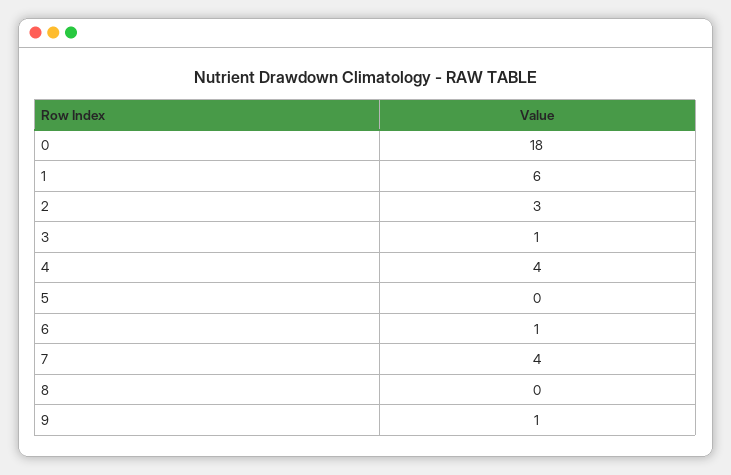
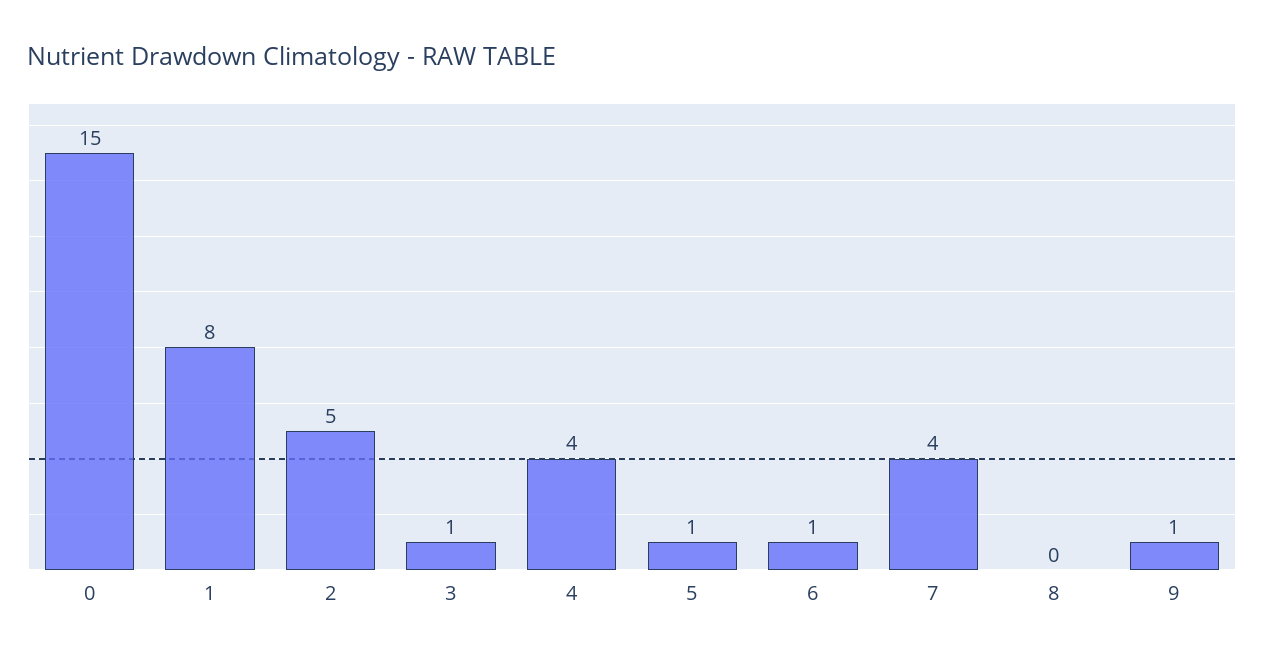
0: 18 -> 15
1: 6 -> 8
2: 3 -> 5
5: 0 -> 1

